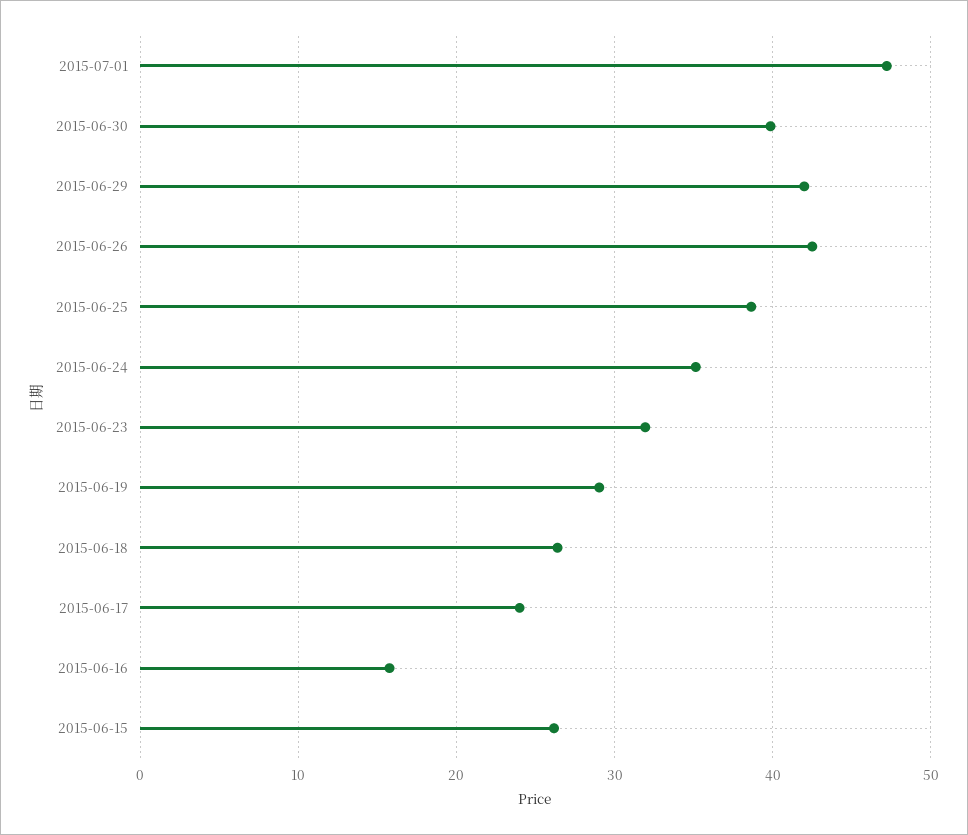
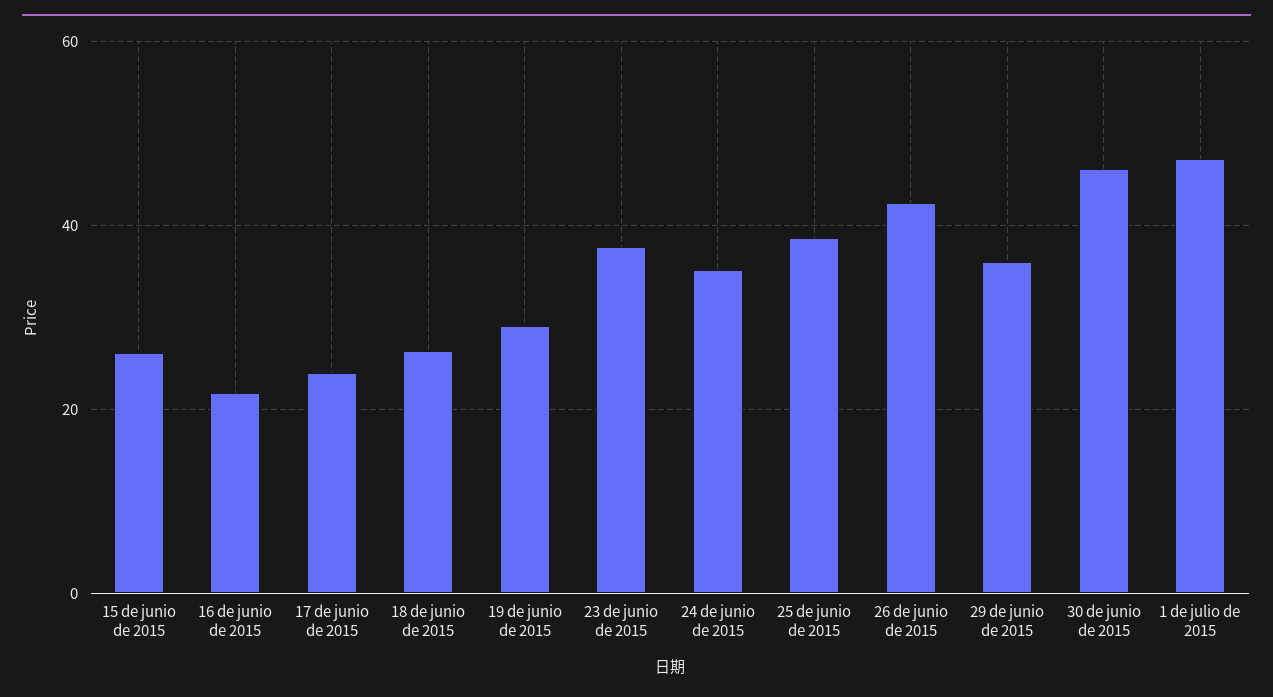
2015-06-30: 40 -> 46
2015-06-29: 42 -> 36
2015-06-23: 32 -> 38
2015-06-16: 16 -> 22

